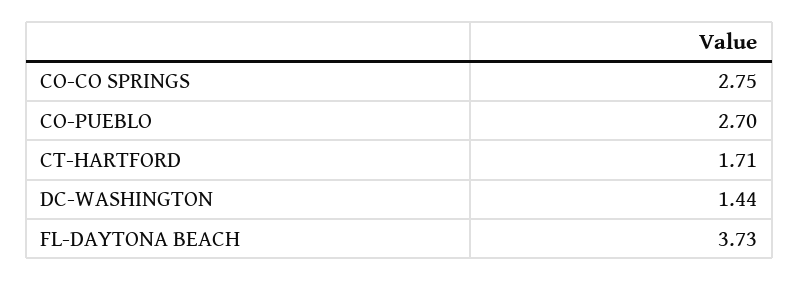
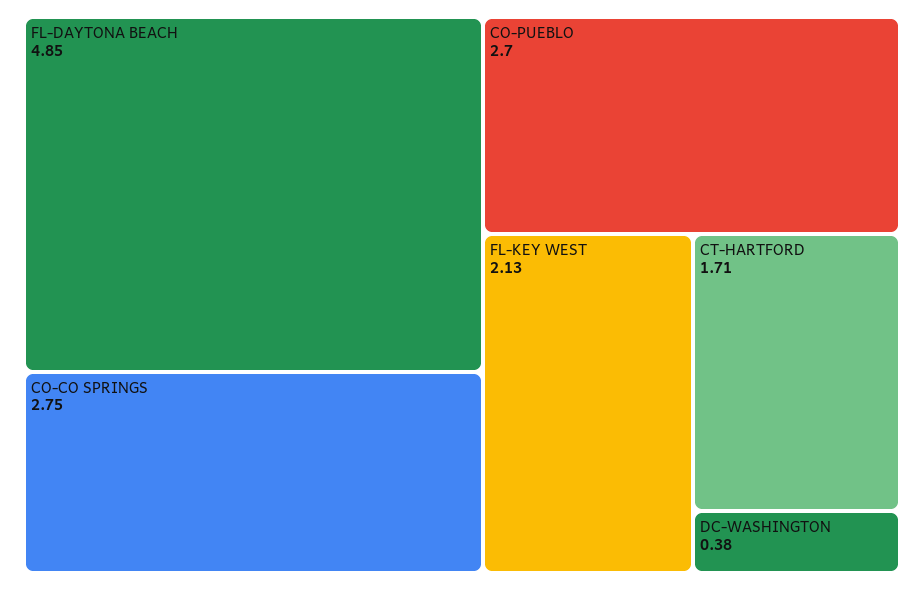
DC-WASHINGTON: 1.44 -> 0.38
FL-DAYTONA BEACH: 3.73 -> 4.85
FL-KEY WEST: none -> 2.13

